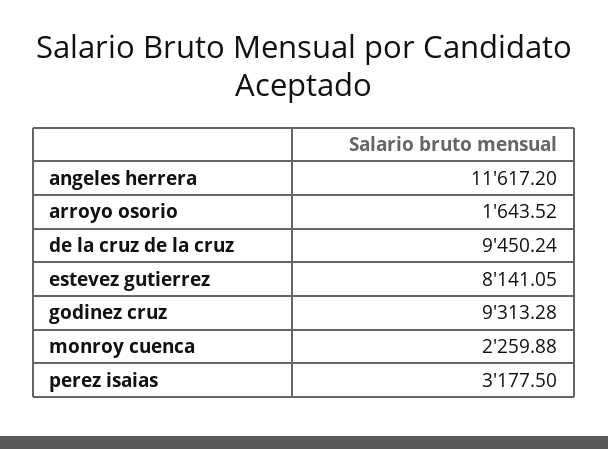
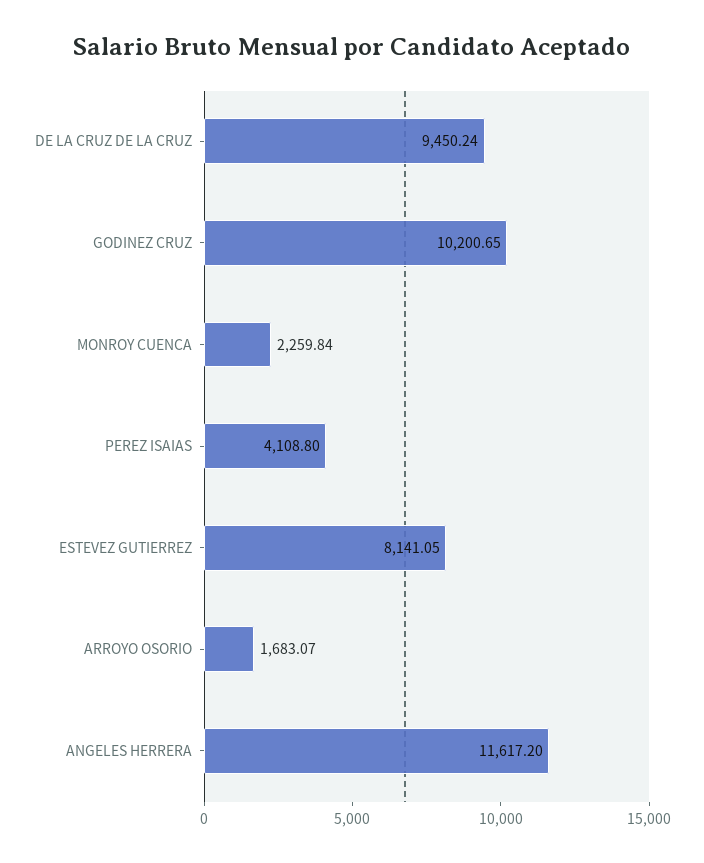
arroyo osorio: 1643.52 -> 1683.07
godinez cruz: 9313.28 -> 10200.65
monroy cuenca: 2259.88 -> 2259.84
perez isaias: 3177.5 -> 4108.8

